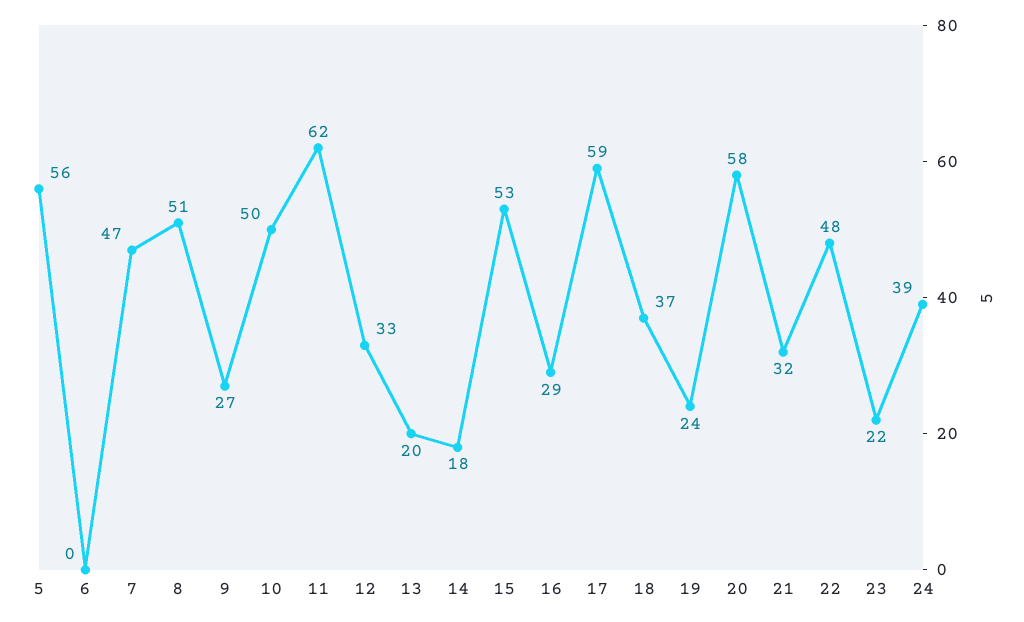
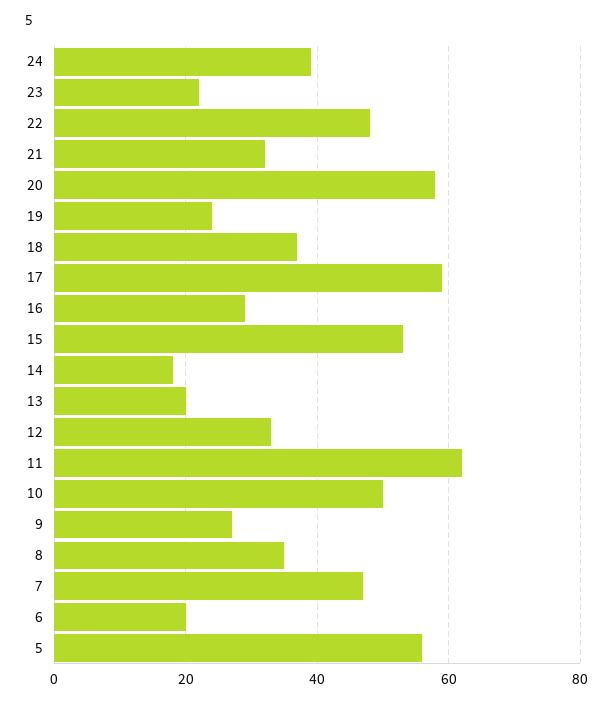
6: 0 -> 20
8: 51 -> 35

